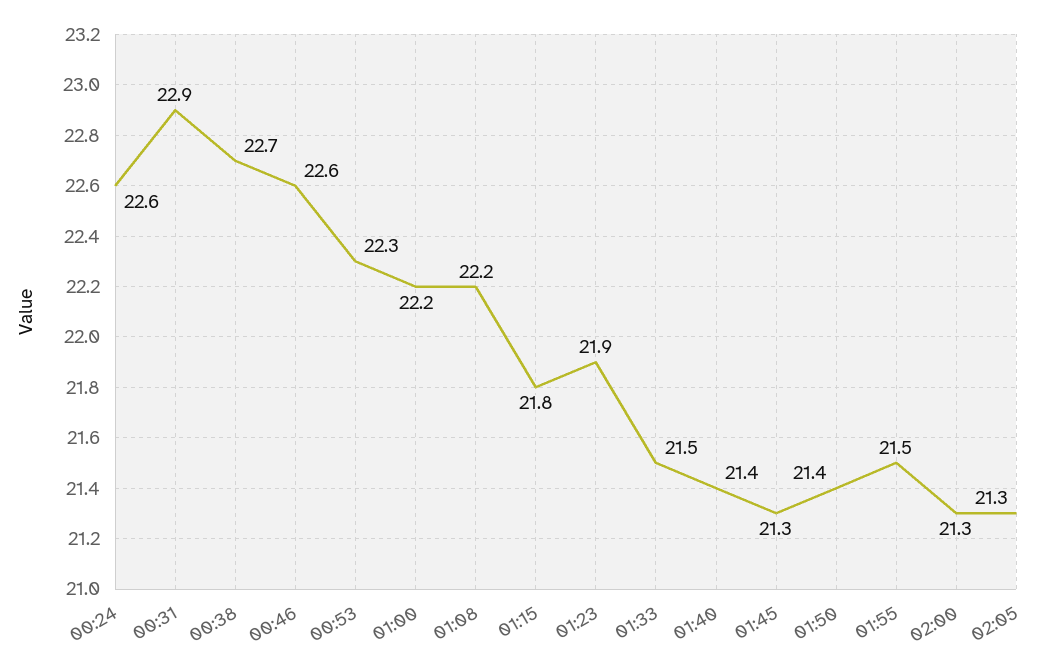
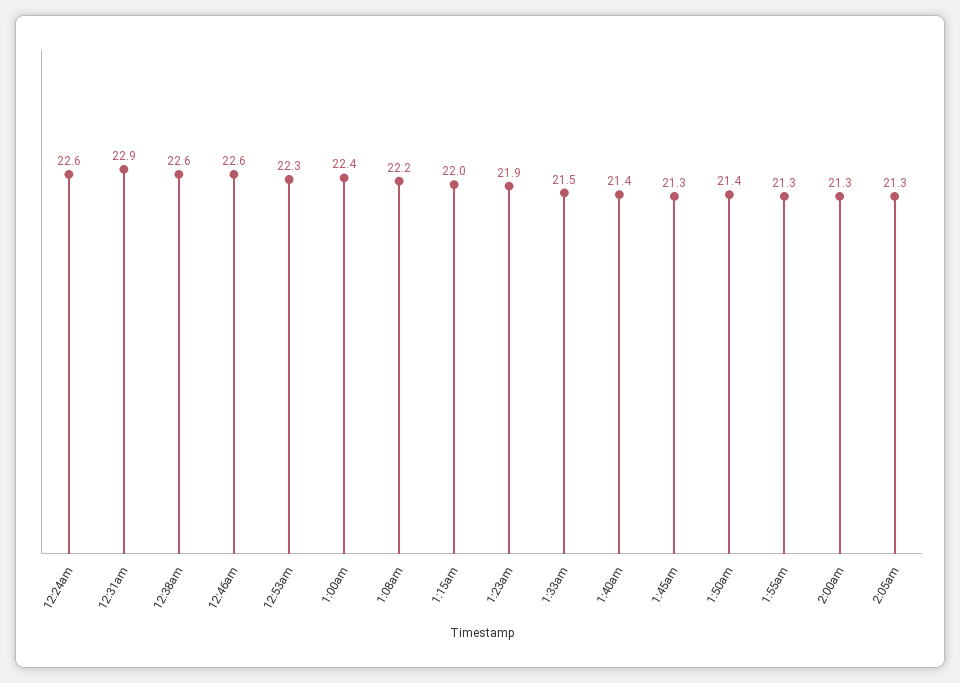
00:38: 22.7 -> 22.6
01:00: 22.2 -> 22.4
01:15: 21.8 -> 22
01:55: 21.5 -> 21.3

